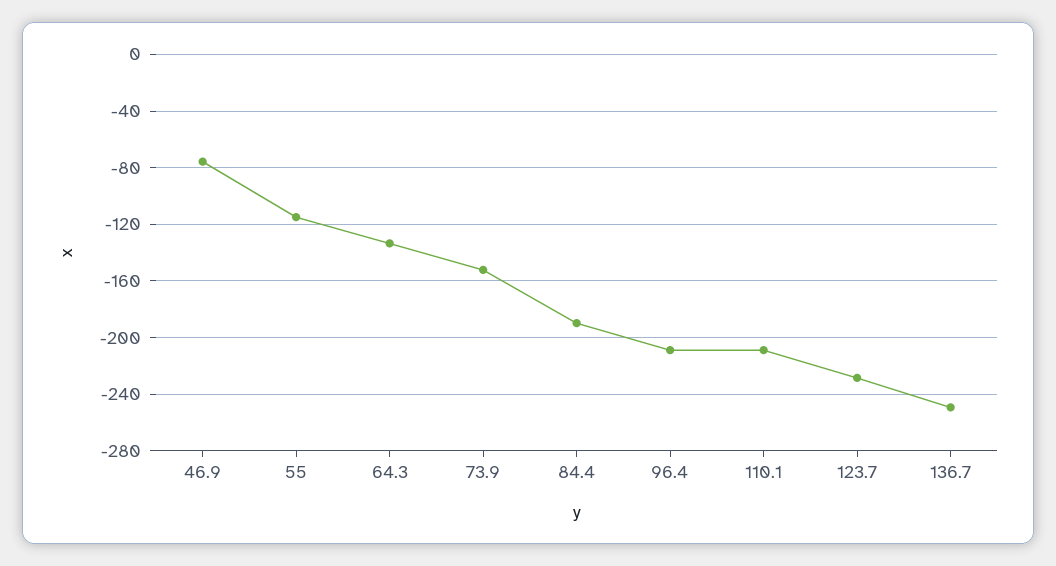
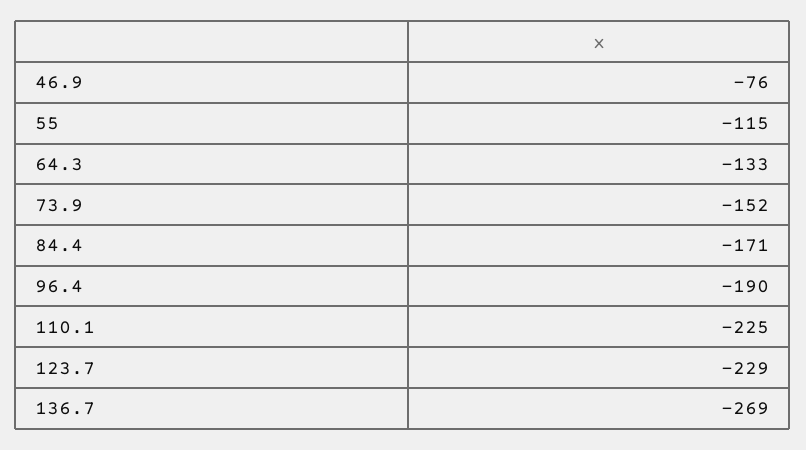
84.4: -190 -> -171
96.4: -210 -> -190
110.1: -210 -> -225
136.7: -250 -> -269

